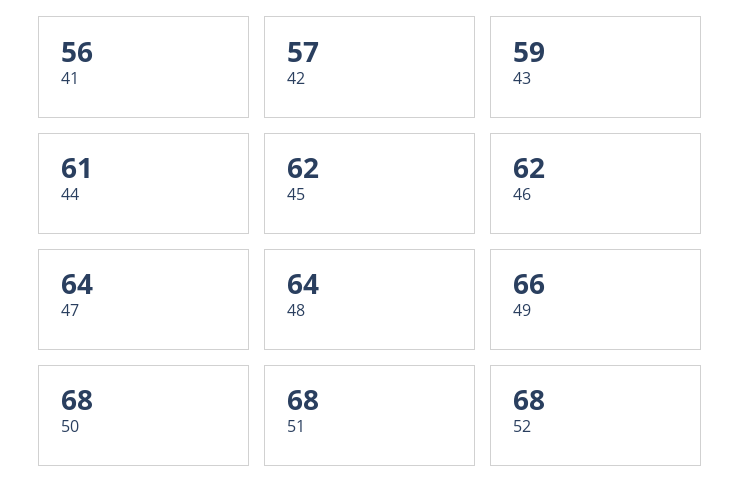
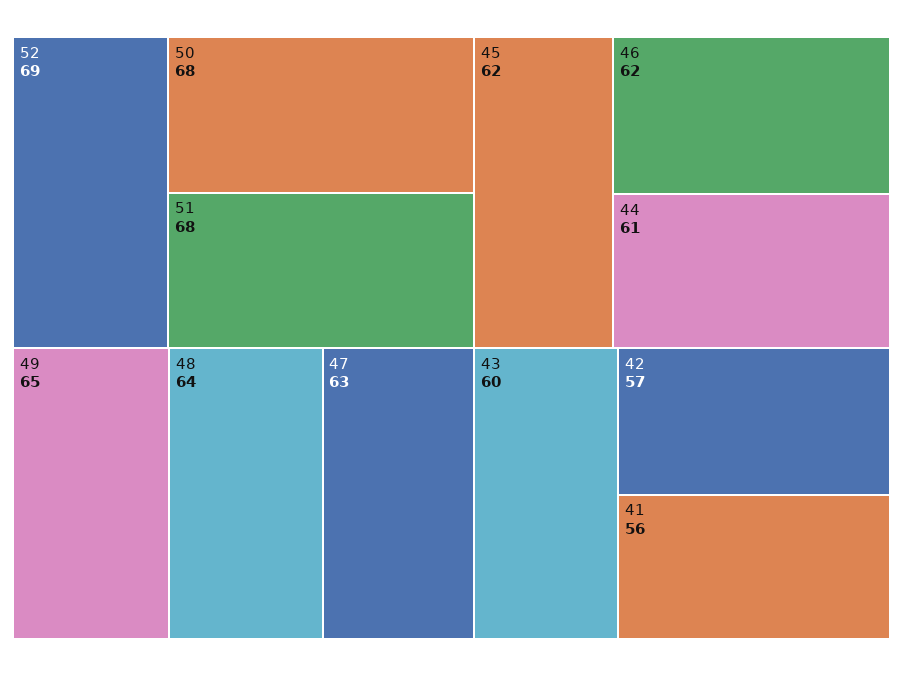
43: 59 -> 60
47: 64 -> 63
49: 66 -> 65
52: 68 -> 69

